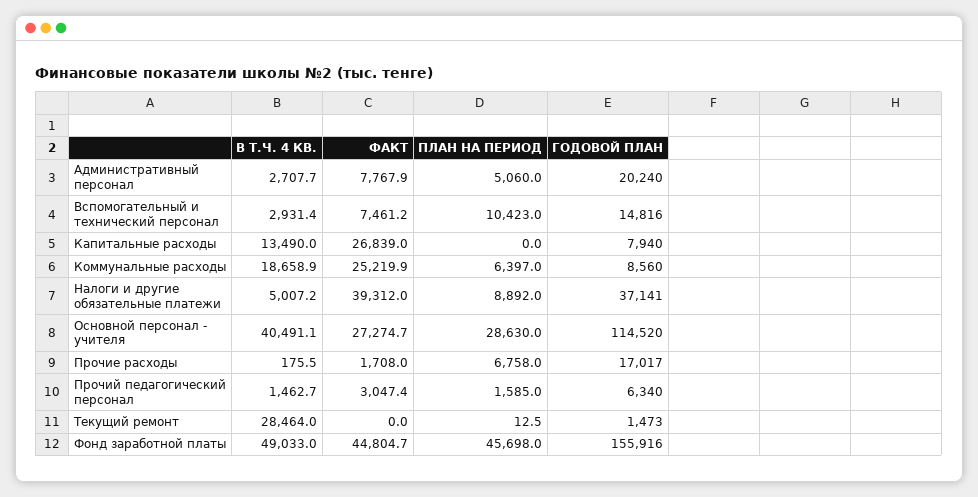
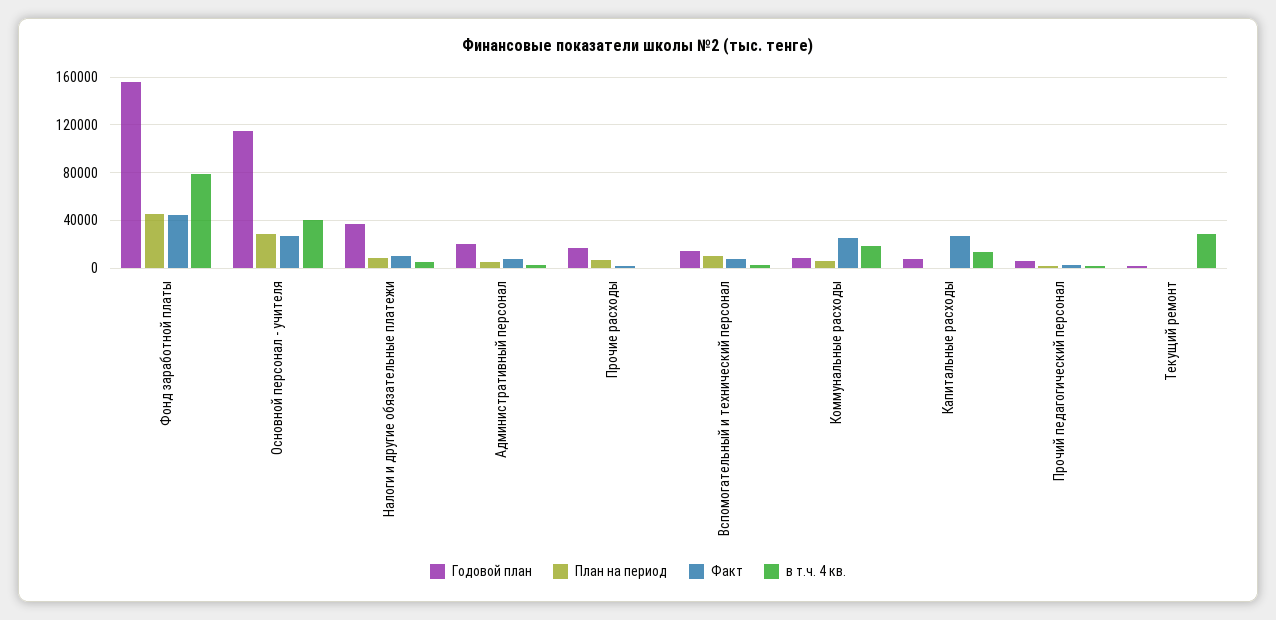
ФАКТ, Налоги и другие обязательные платежи: 39312 -> 10000
В Т.Ч. 4 КВ., Фонд заработной платы: 49033 -> 80000

